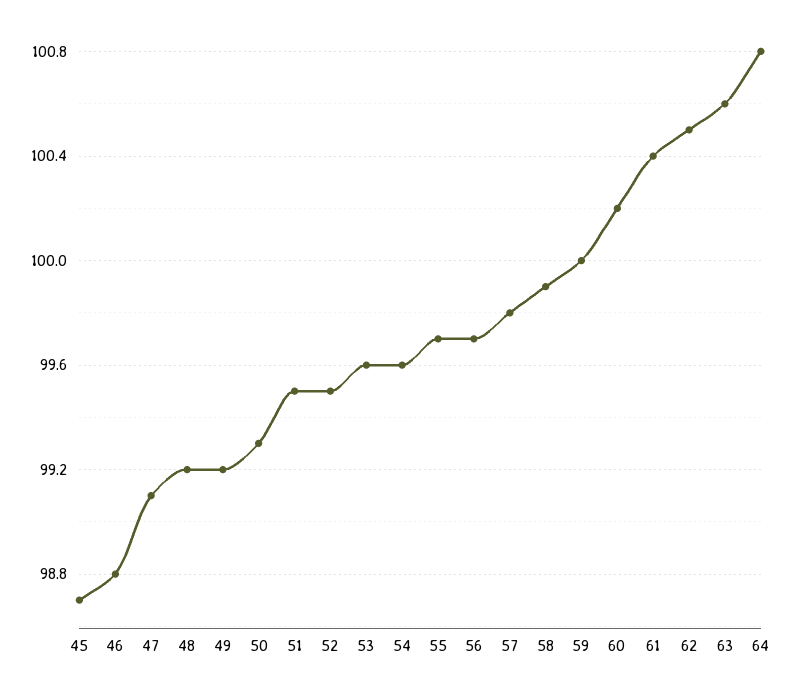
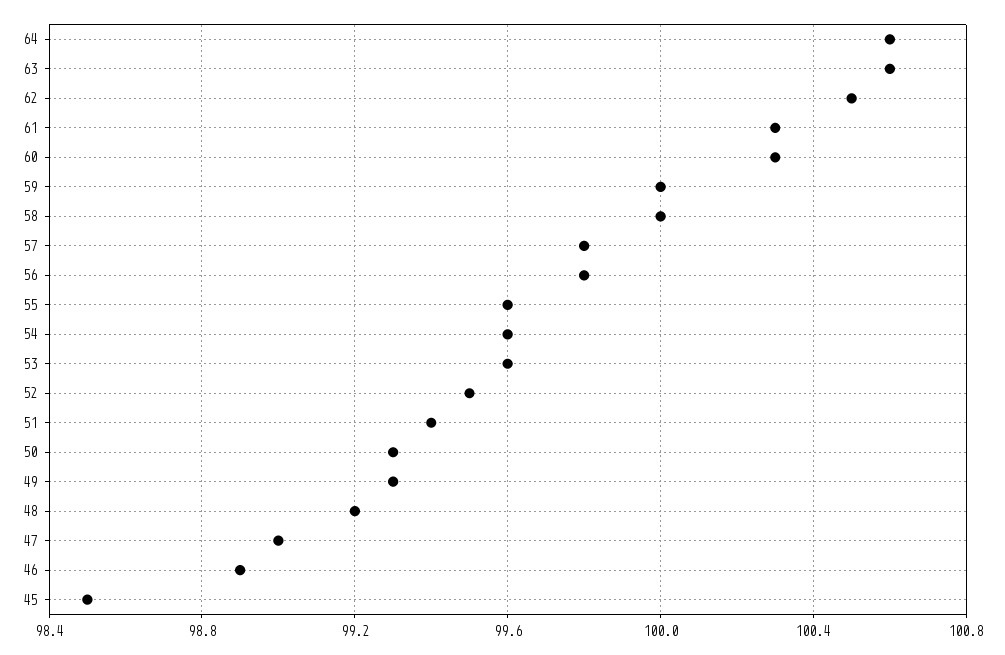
45: 98.7 -> 98.5
46: 98.8 -> 98.9
47: 99.1 -> 99
49: 99.2 -> 99.3
51: 99.5 -> 99.4
55: 99.7 -> 99.6
56: 99.7 -> 99.8
58: 99.9 -> 100
60: 100.2 -> 100.3
61: 100.4 -> 100.3
64: 100.8 -> 100.6

